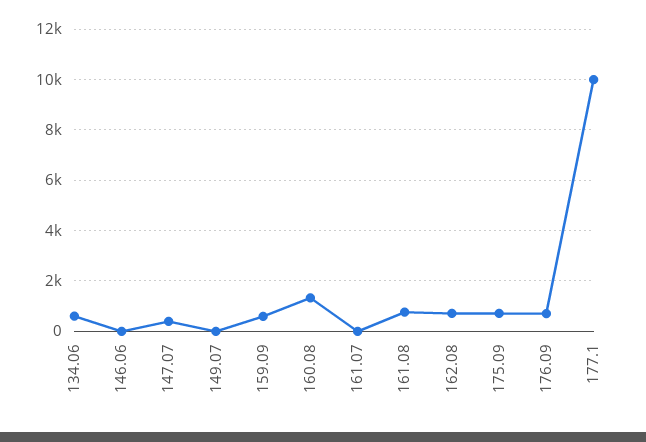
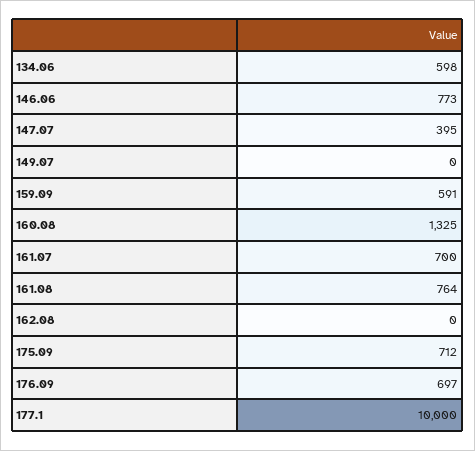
146.06: 0 -> 773
161.07: 0 -> 700
162.08: 750 -> 0

